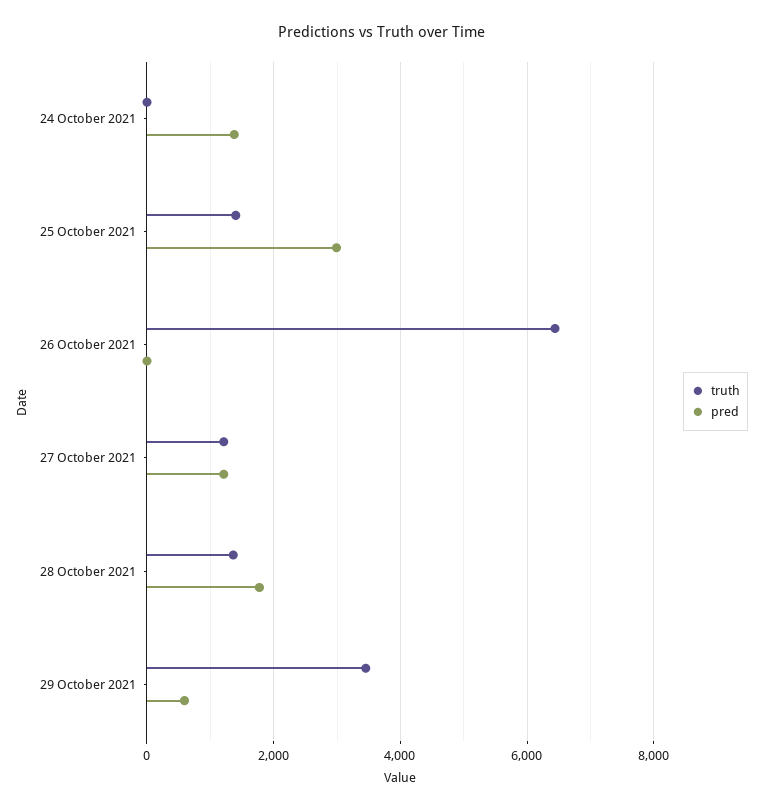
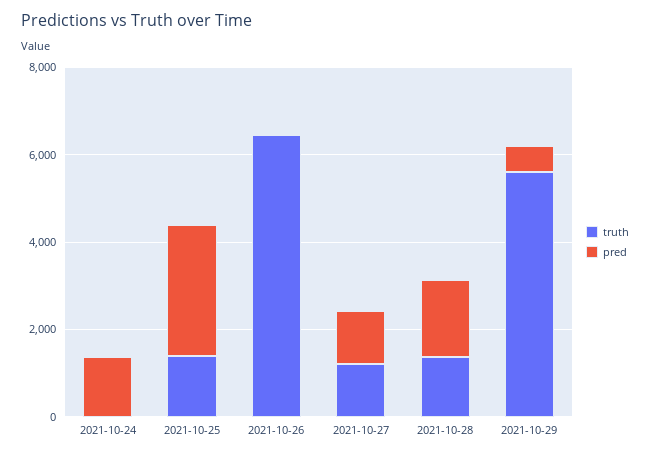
truth, 29 October 2021: 3400 -> 5500

